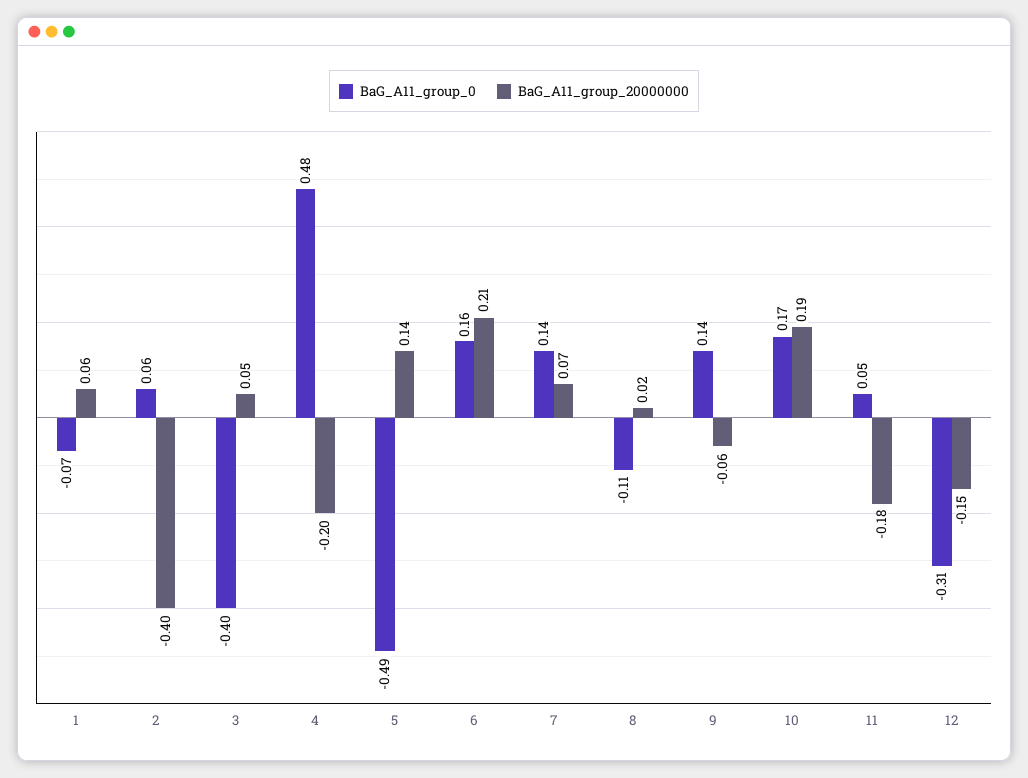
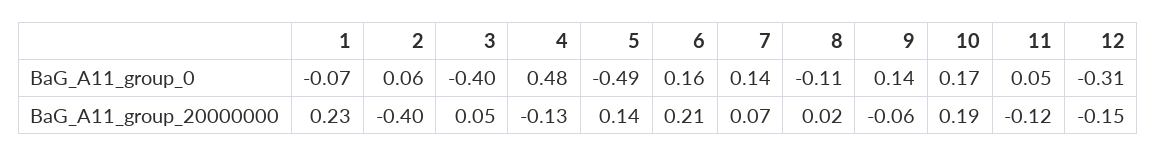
BaG_A11_group_20000000, 1: 0.06 -> 0.23
BaG_A11_group_20000000, 4: -0.2 -> -0.13
BaG_A11_group_20000000, 11: -0.18 -> -0.12

